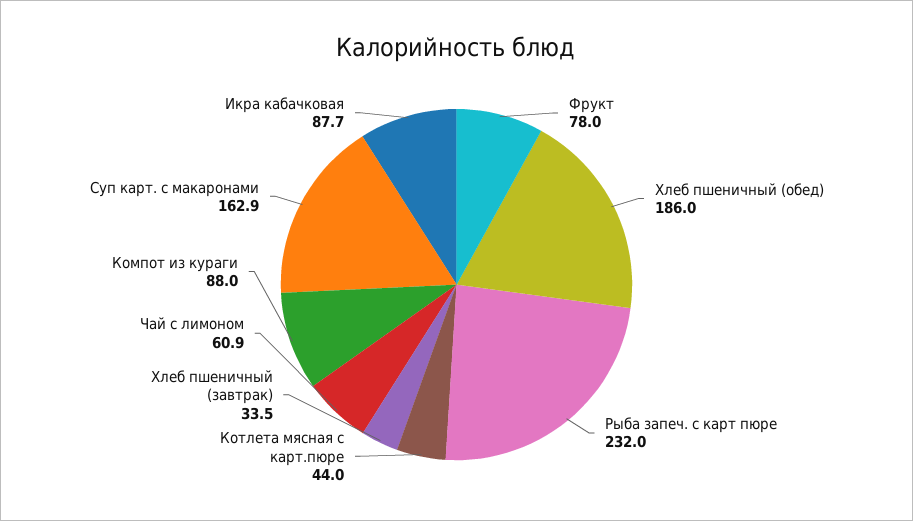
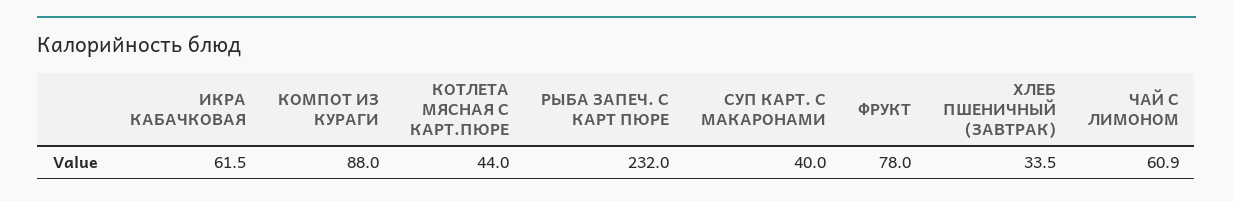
Хлеб пшеничный (обед): 186 -> none
Суп карт. с макаронами: 162.9 -> 40
Икра кабачковая: 87.7 -> 61.5

